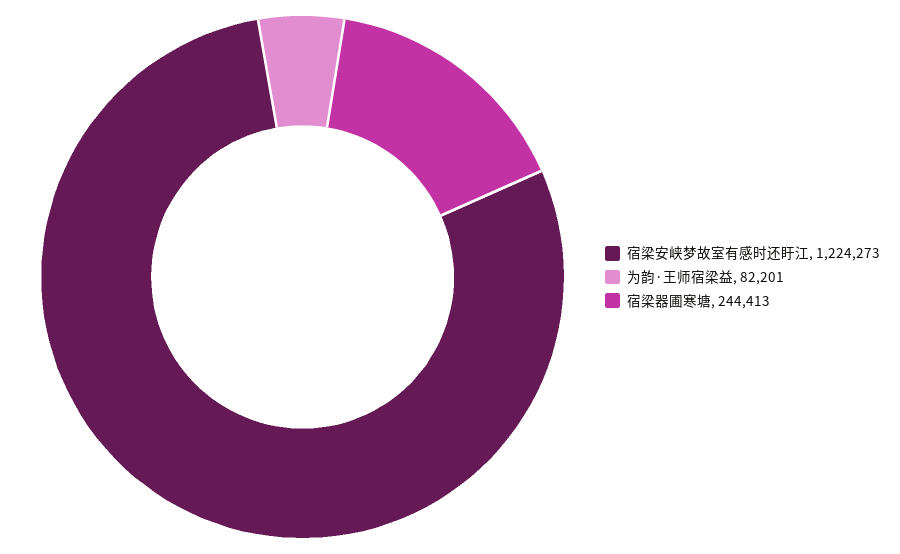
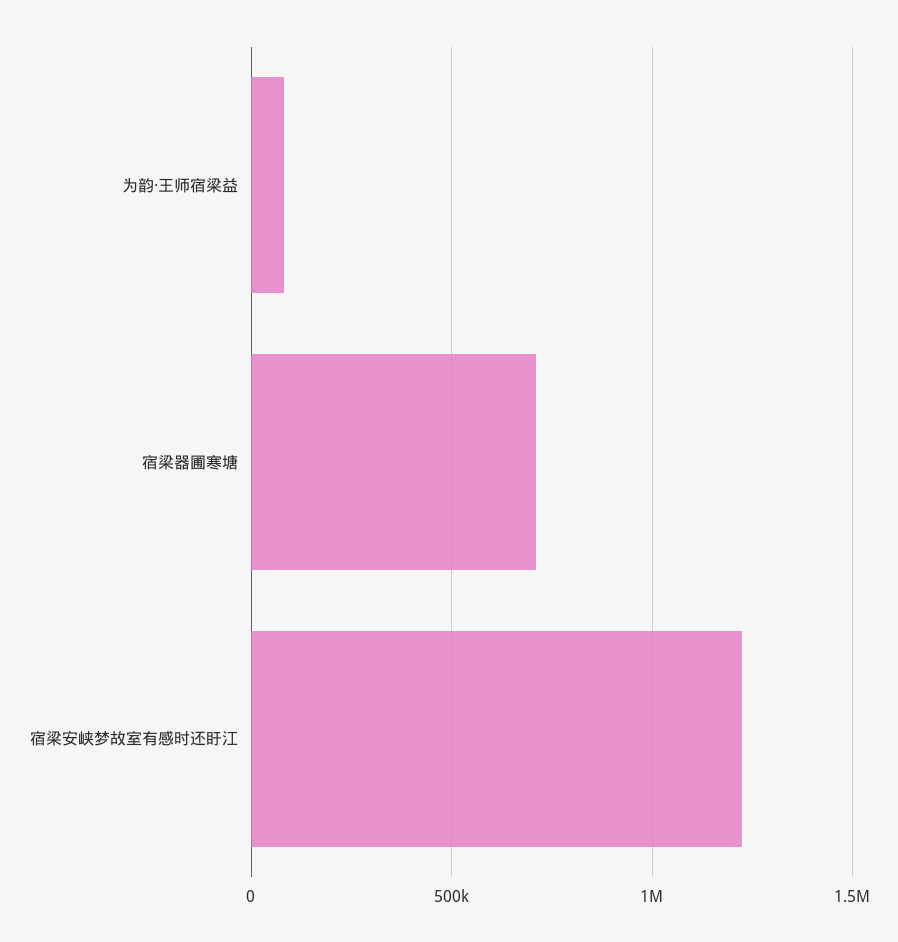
宿梁器圃寒塘: 244413 -> 700000

